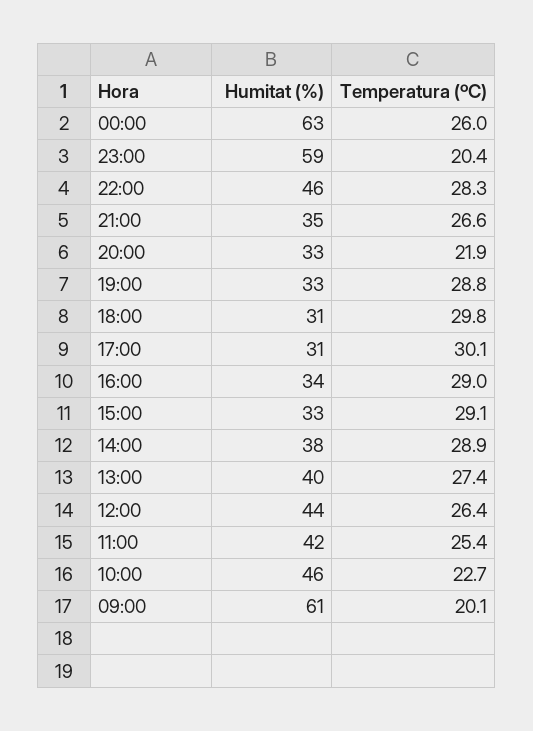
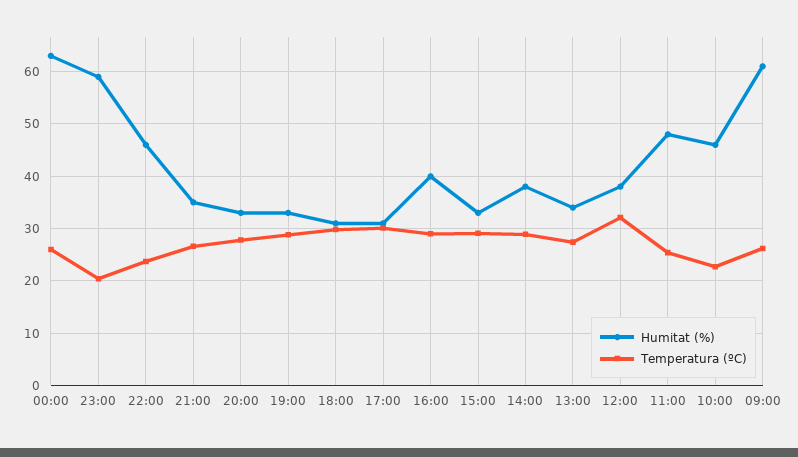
Temperatura (ºC), 22:00: 28.3 -> 24
Temperatura (ºC), 20:00: 21.9 -> 28
Humitat (%), 16:00: 34 -> 40
Humitat (%), 13:00: 40 -> 34
Humitat (%), 12:00: 44 -> 38
Temperatura (ºC), 12:00: 26.4 -> 32
Humitat (%), 11:00: 42 -> 48
Temperatura (ºC), 09:00: 20.1 -> 26

